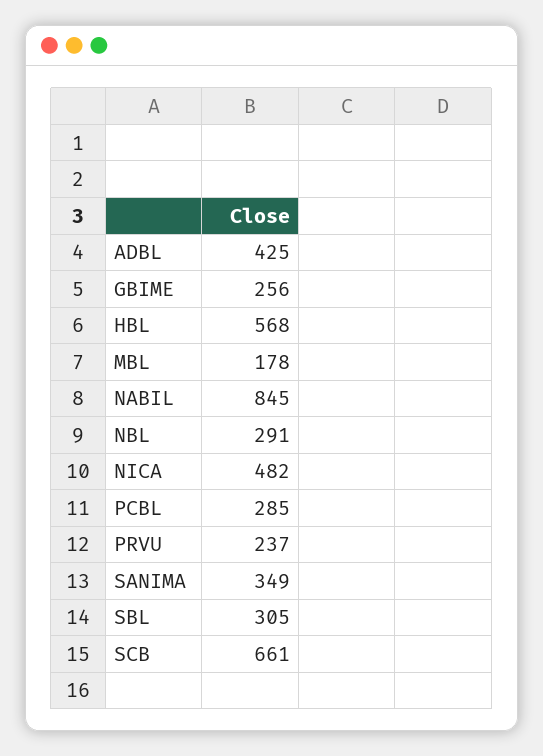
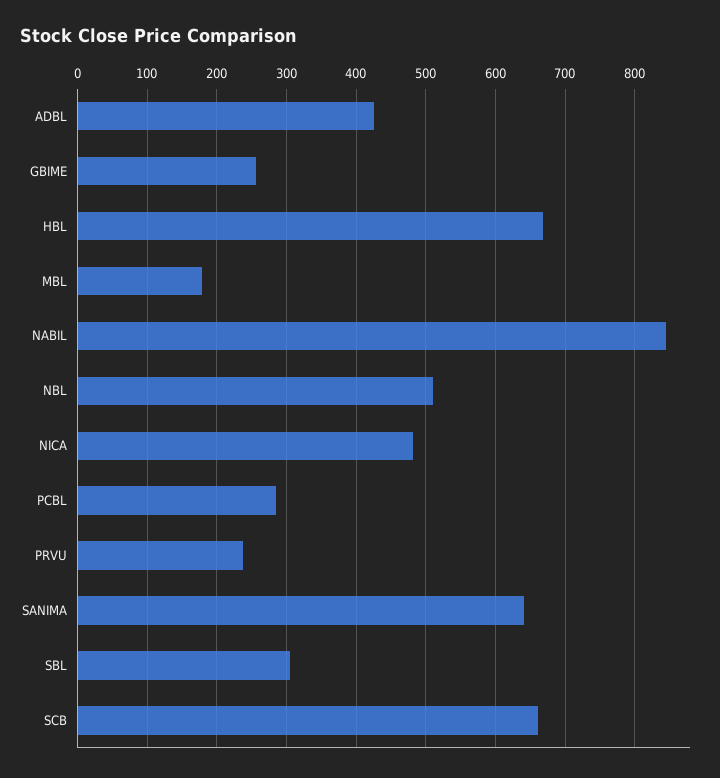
HBL: 568 -> 670
NBL: 291 -> 510
SANIMA: 349 -> 640

